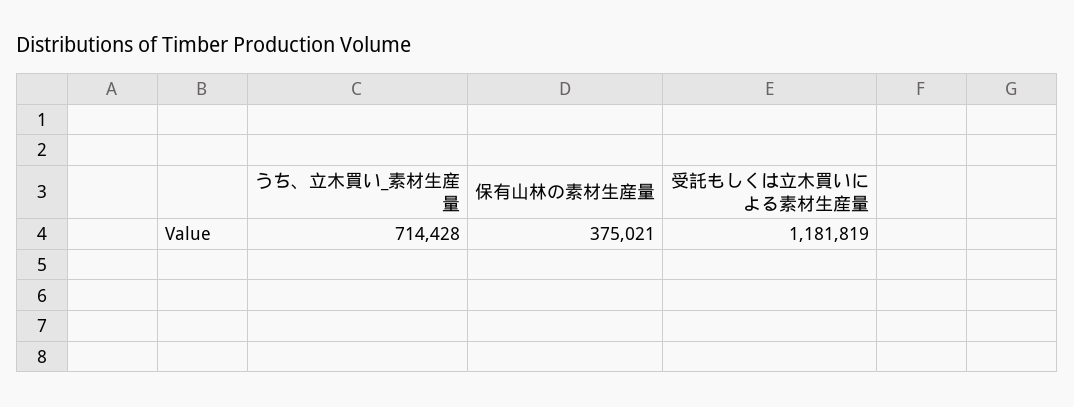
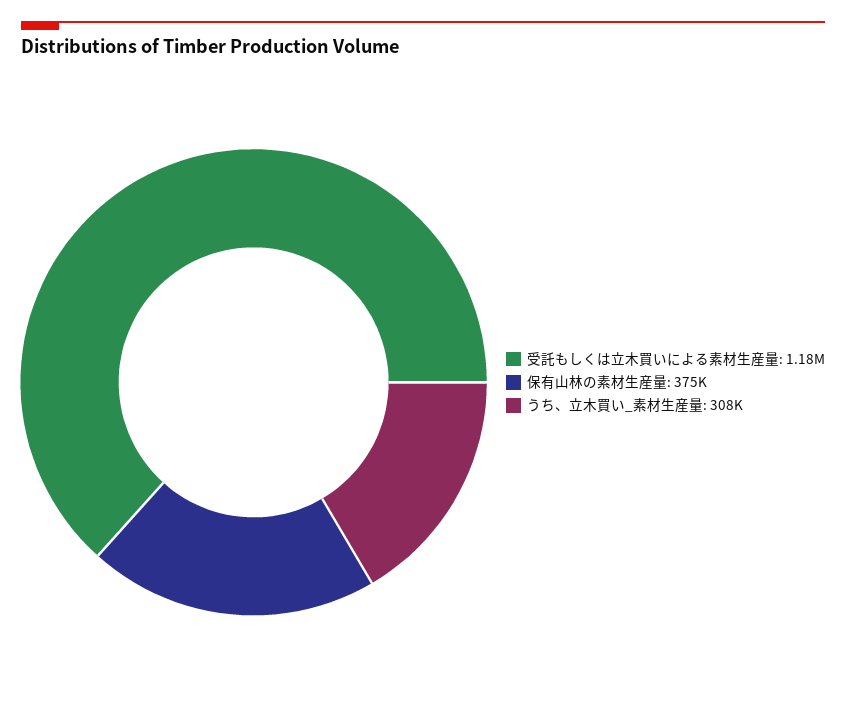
うち、立木買い_素材生産量: 714428 -> 308000

